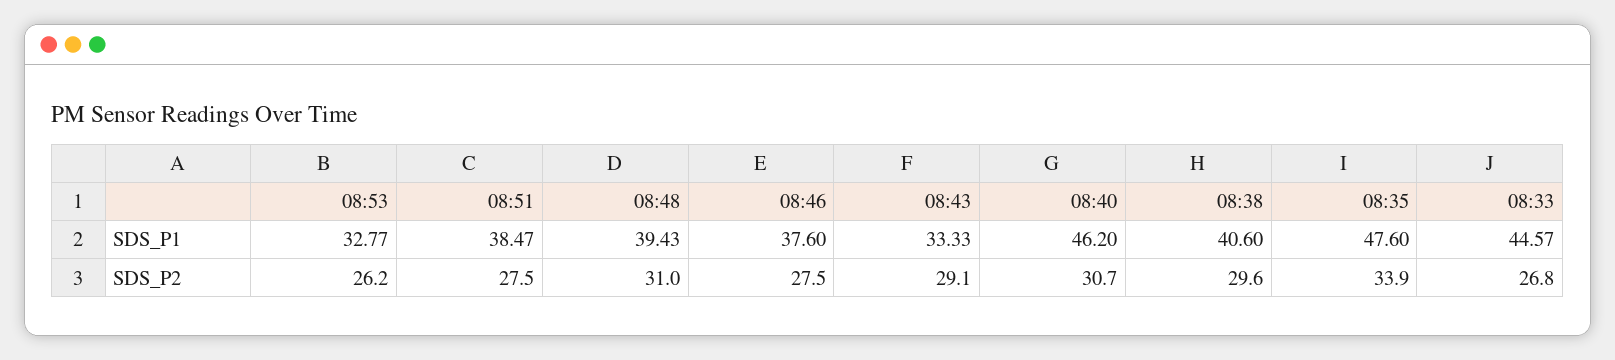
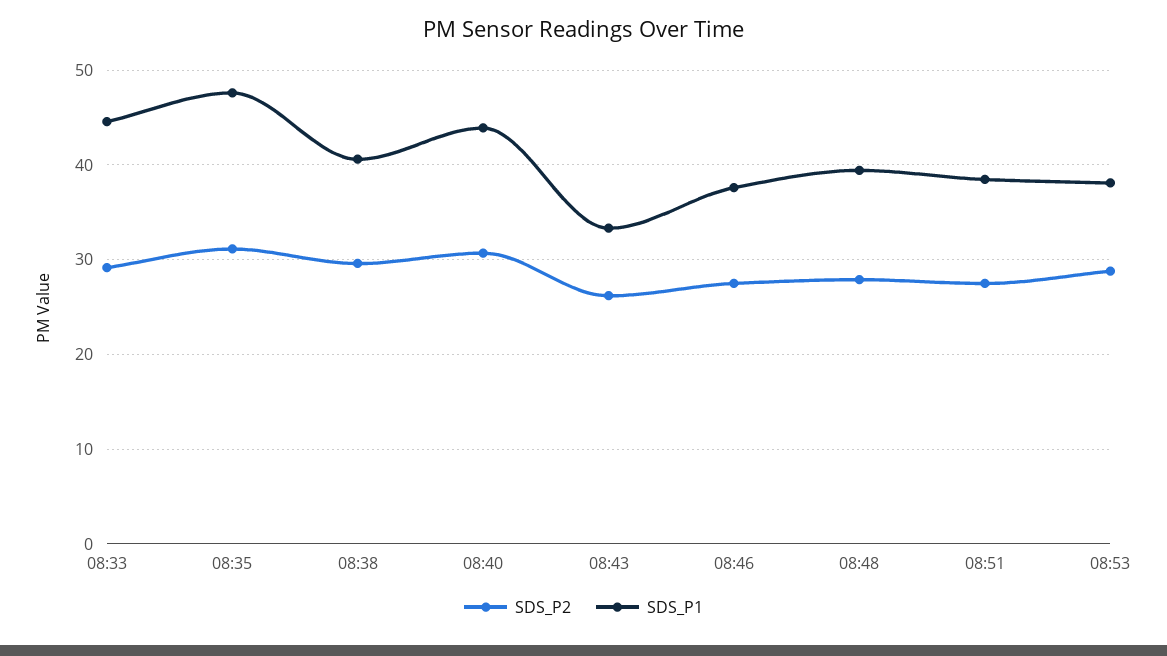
SDS_P1, 08:53: 32.77 -> 38
SDS_P1, 08:40: 46.2 -> 44
SDS_P2, 08:53: 26.2 -> 29
SDS_P2, 08:48: 31 -> 28
SDS_P2, 08:43: 29.1 -> 26
SDS_P2, 08:35: 33.9 -> 31
SDS_P2, 08:33: 26.8 -> 29

